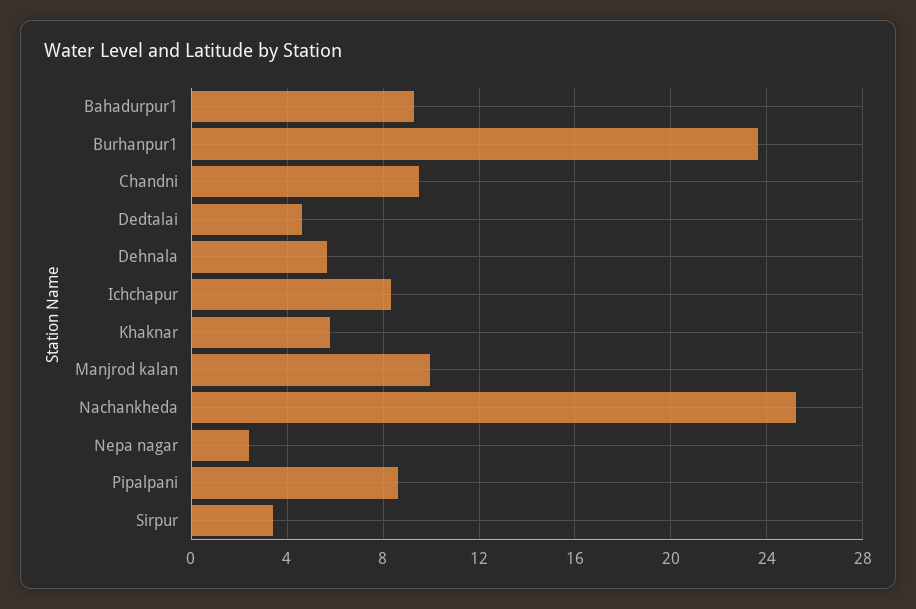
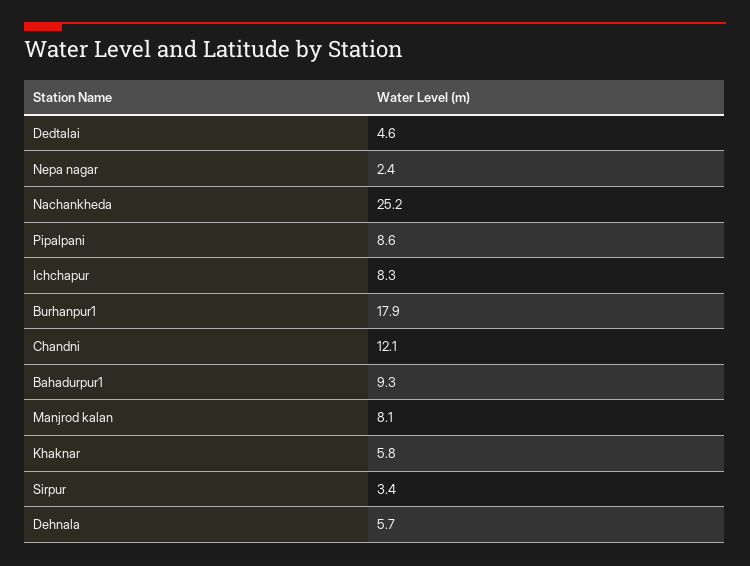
Burhanpur1: 23.5 -> 17.9
Chandni: 9.5 -> 12.1
Manjrod kalan: 10 -> 8.1

